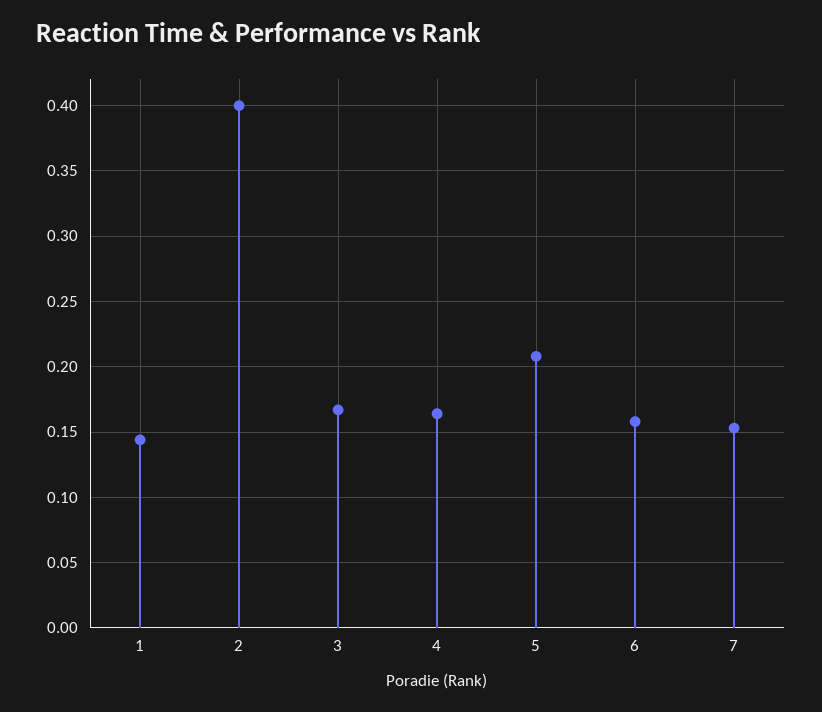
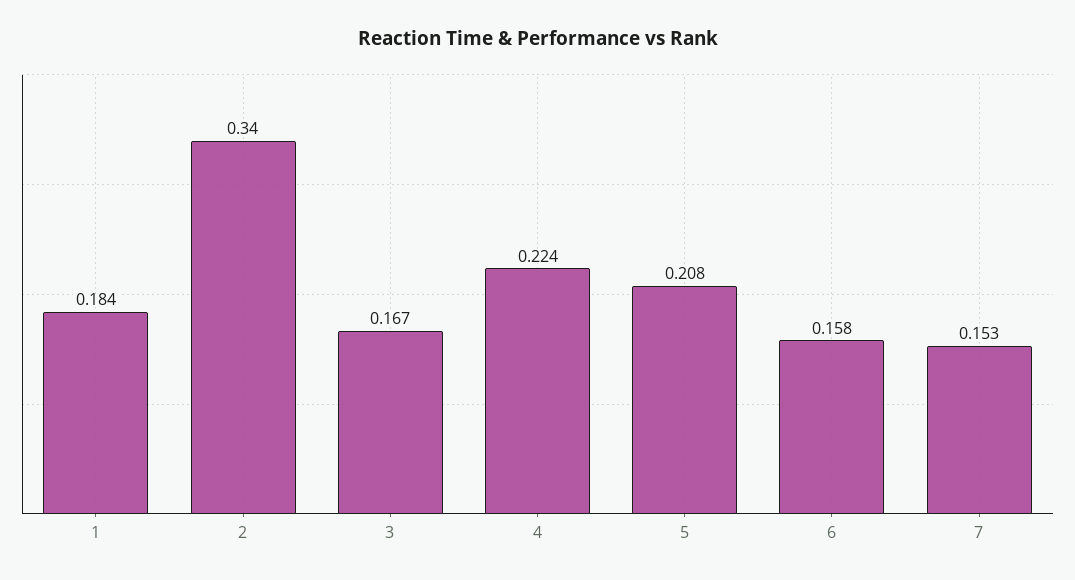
1: 0.145 -> 0.184
2: 0.4 -> 0.34
4: 0.165 -> 0.224

